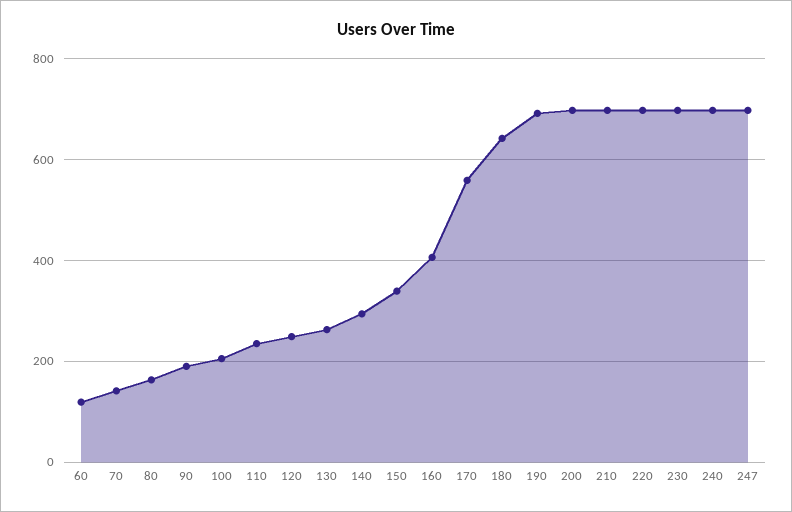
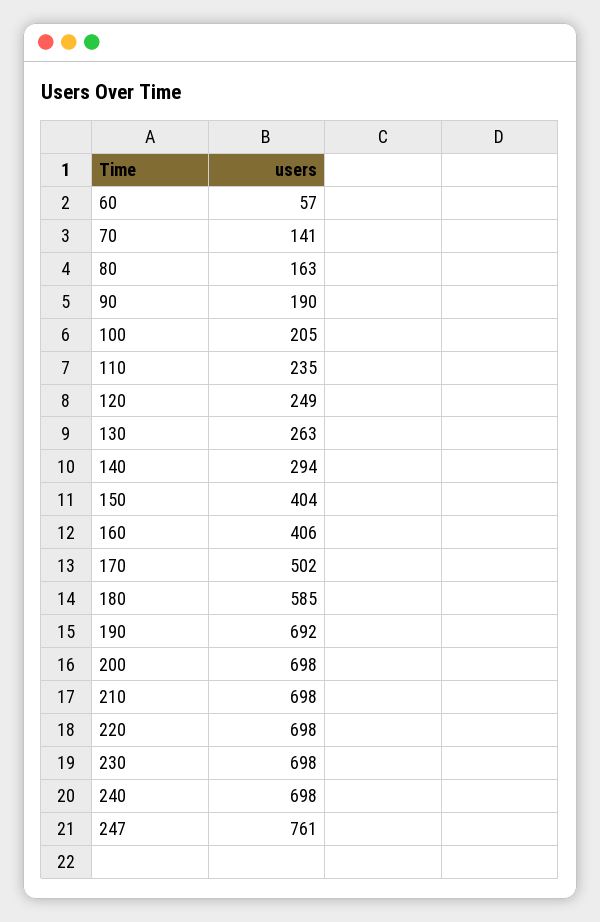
60: 120 -> 57
150: 340 -> 404
170: 560 -> 502
180: 640 -> 585
247: 700 -> 761

